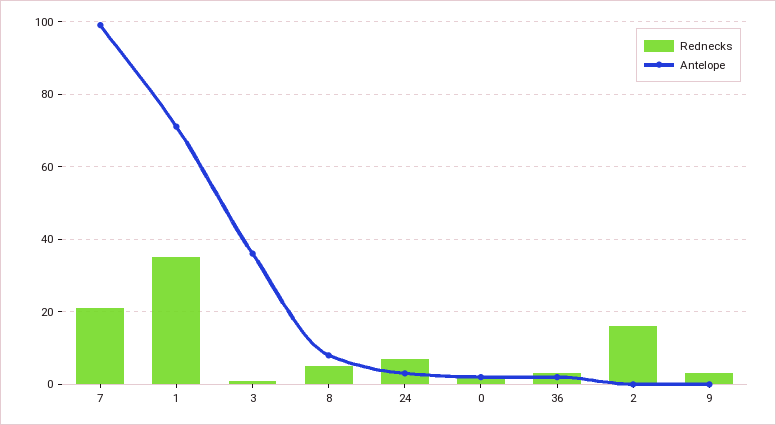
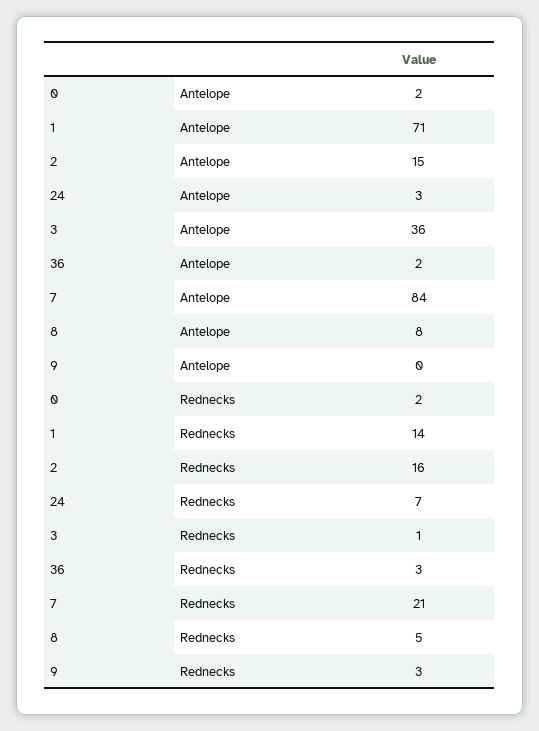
Antelope, 7: 100 -> 84
Rednecks, 1: 35 -> 14
Antelope, 2: 0 -> 15

